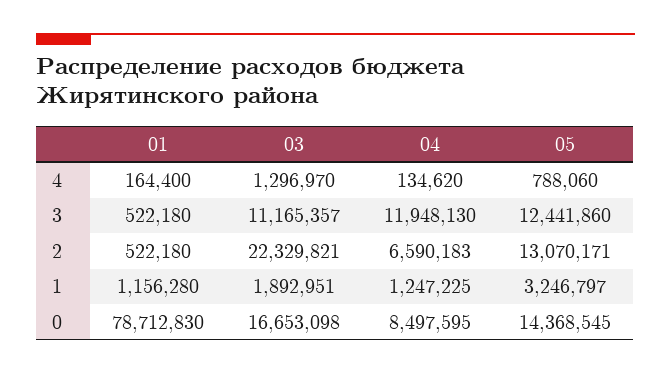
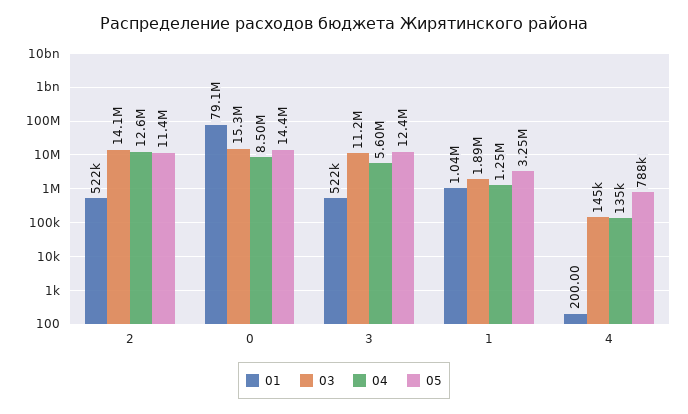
01, 4: 164400 -> 200
03, 4: 1296970 -> 145000
04, 3: 11948130 -> 5600000
03, 2: 22329821 -> 14100000
04, 2: 6590183 -> 12600000
05, 2: 13070171 -> 11400000
01, 1: 1156280 -> 1040000
01, 0: 78712830 -> 79100000
03, 0: 16653098 -> 15300000

